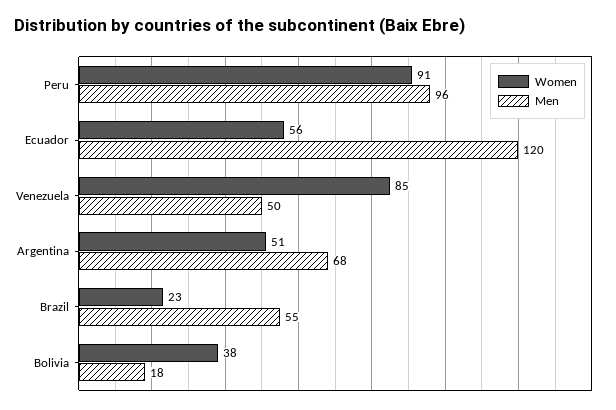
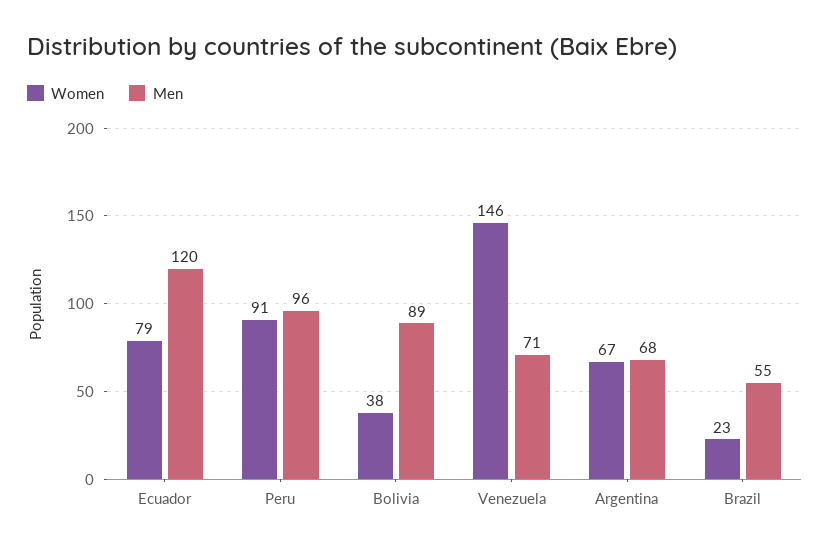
Women, Ecuador: 56 -> 79
Women, Venezuela: 85 -> 146
Men, Venezuela: 50 -> 71
Women, Argentina: 51 -> 67
Men, Bolivia: 18 -> 89

